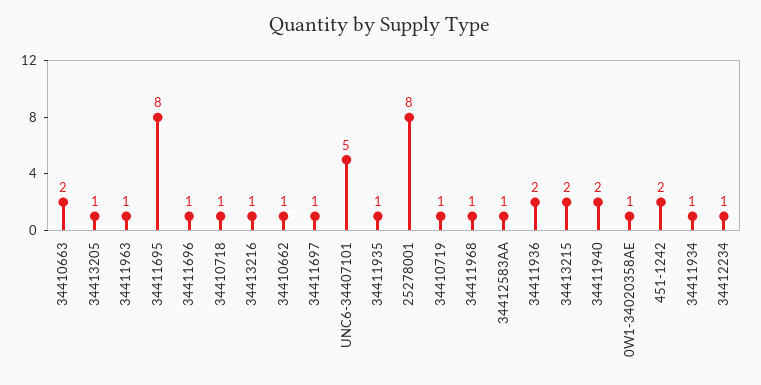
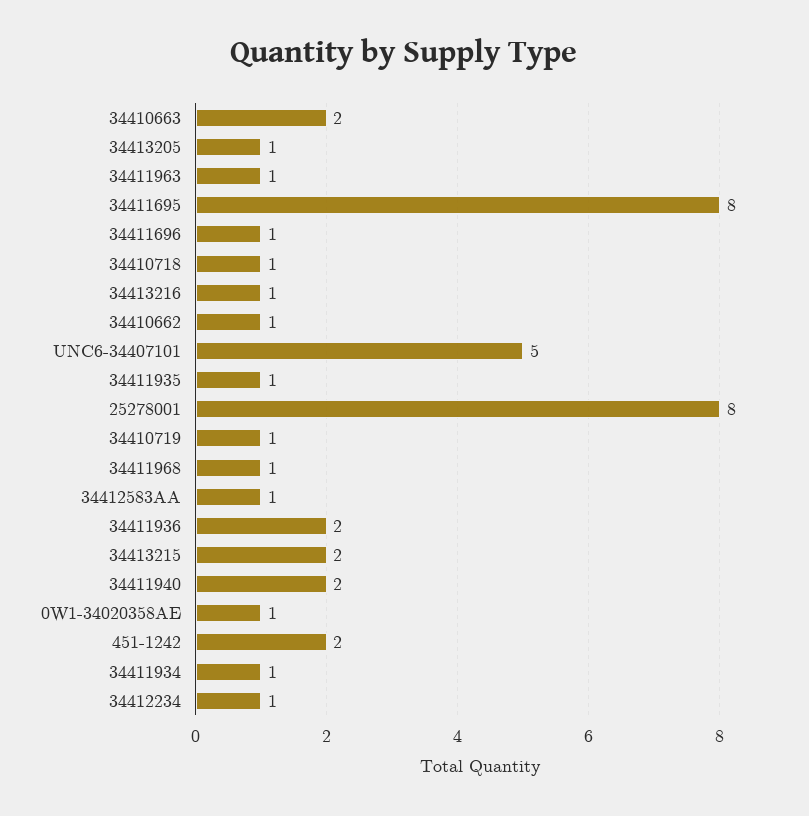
34411697: 1 -> none

